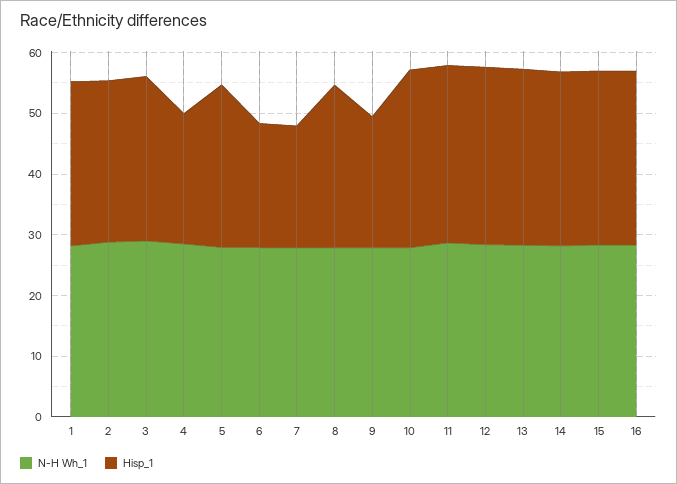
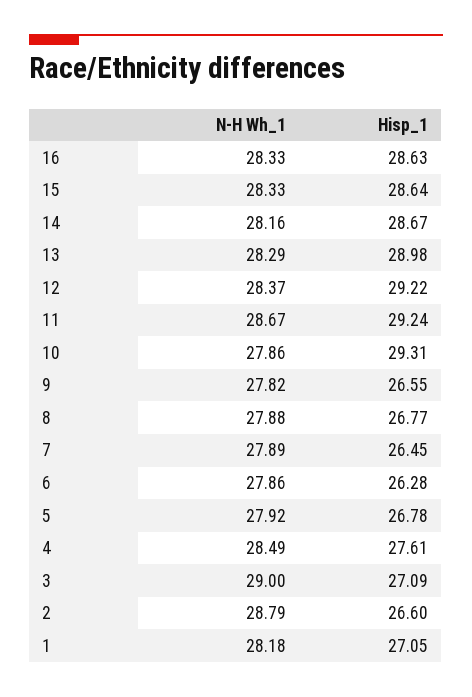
Hisp_1, 4: 22 -> 27.61
Hisp_1, 6: 20 -> 26.28
Hisp_1, 7: 20 -> 26.45
Hisp_1, 9: 22 -> 26.55

